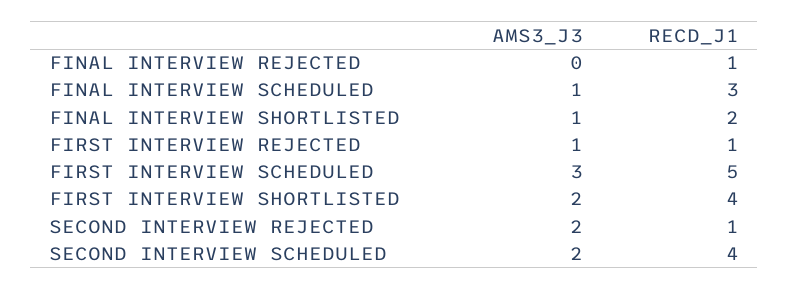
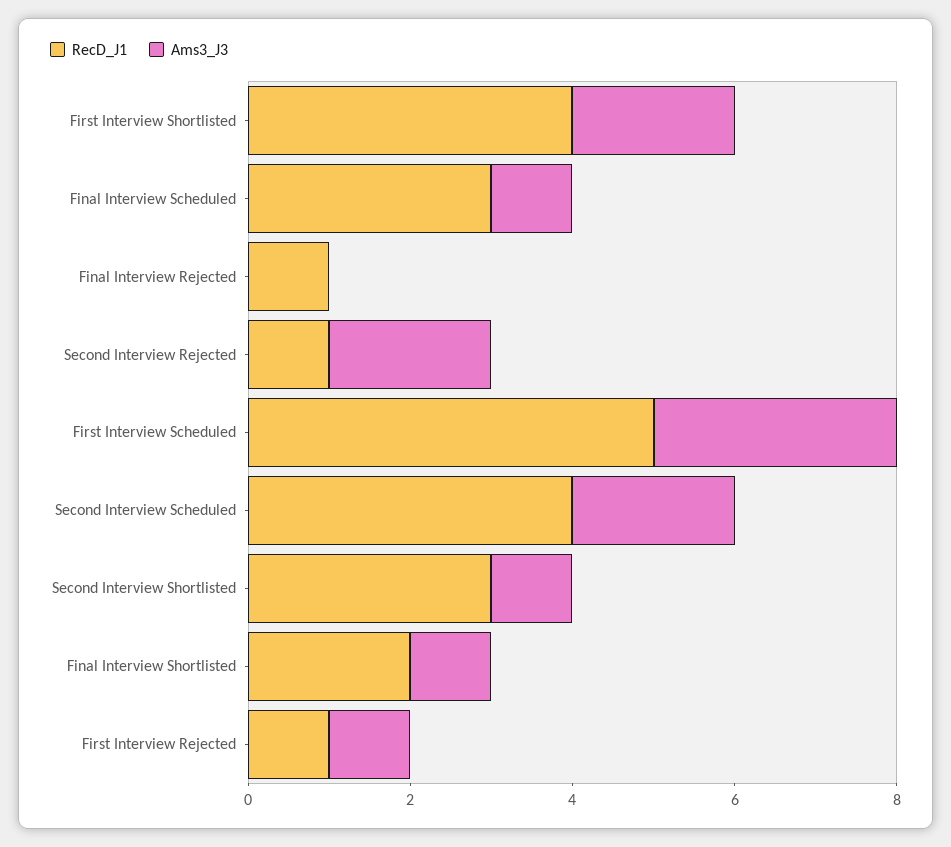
RECD_J1, Second Interview Shortlisted: none -> 3
AMS3_J3, Second Interview Shortlisted: none -> 1

